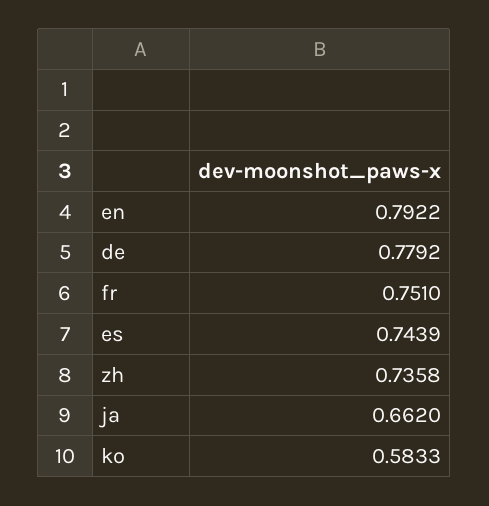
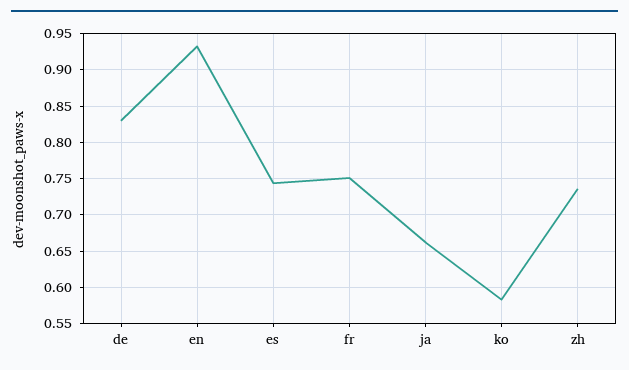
en: 0.7922 -> 0.93
de: 0.7792 -> 0.83

